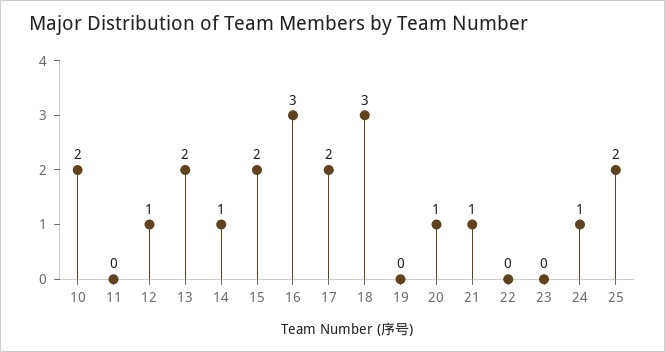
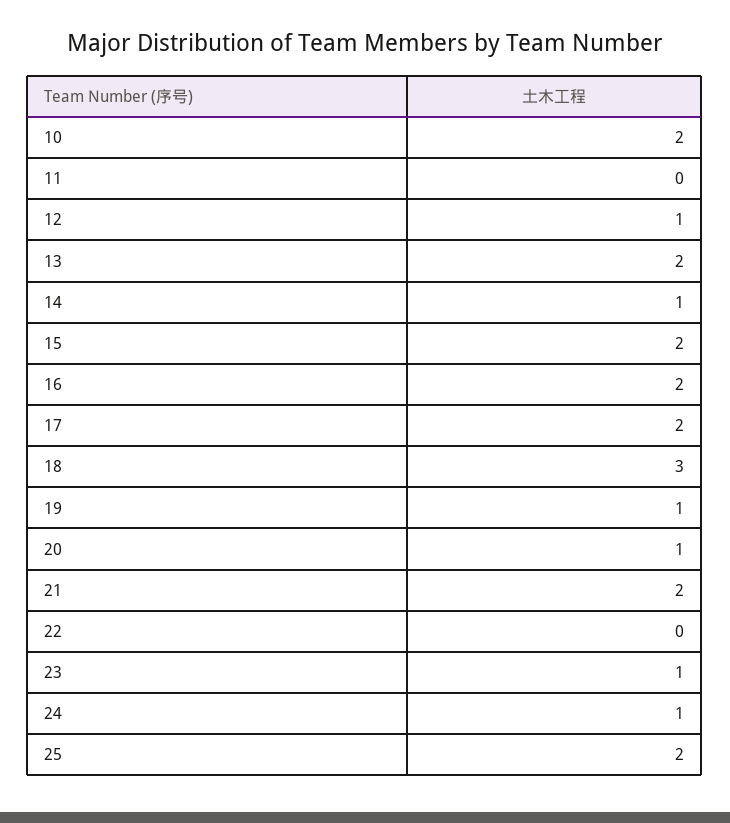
16: 3 -> 2
19: 0 -> 1
21: 1 -> 2
23: 0 -> 1

